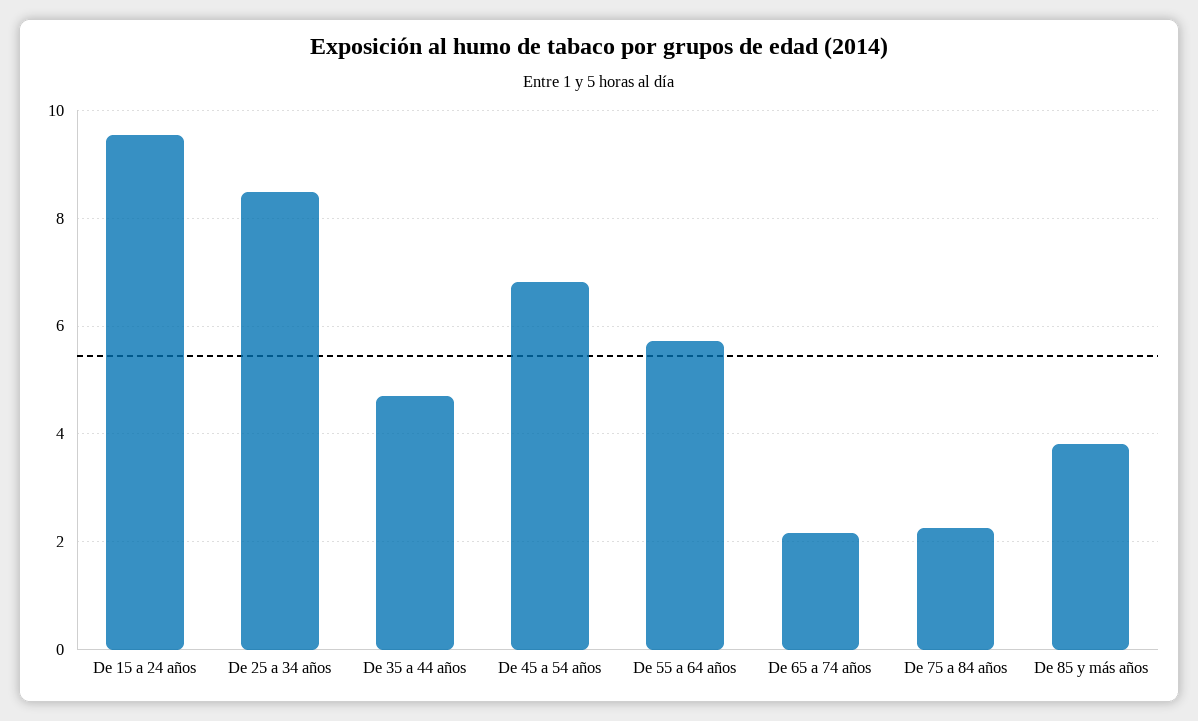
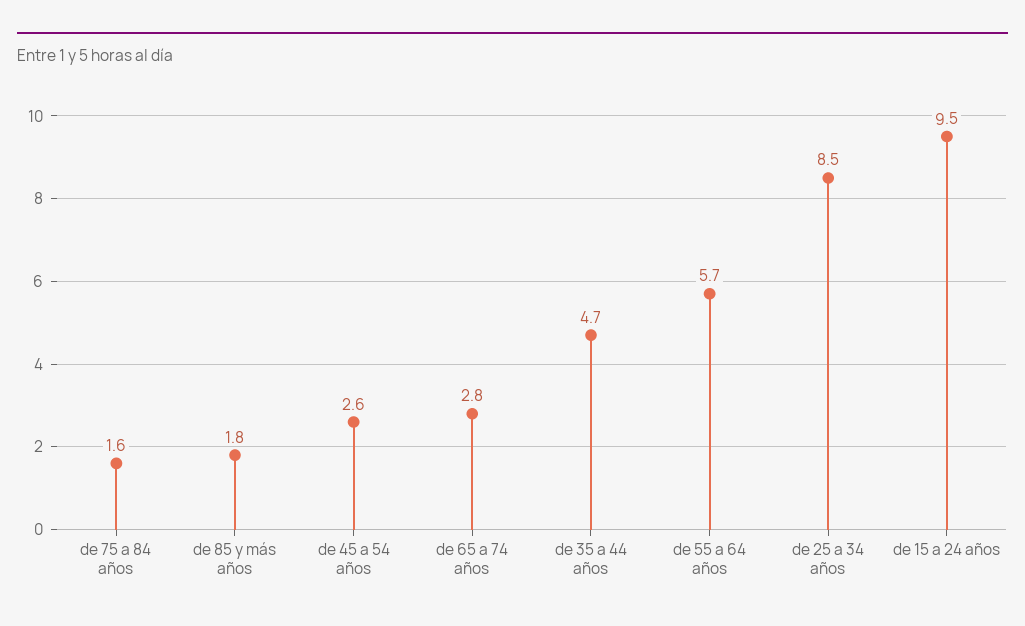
De 45 a 54 años: 6.8 -> 2.6
De 65 a 74 años: 2.2 -> 2.8
De 75 a 84 años: 2.2 -> 1.6
De 85 y más años: 3.8 -> 1.8

